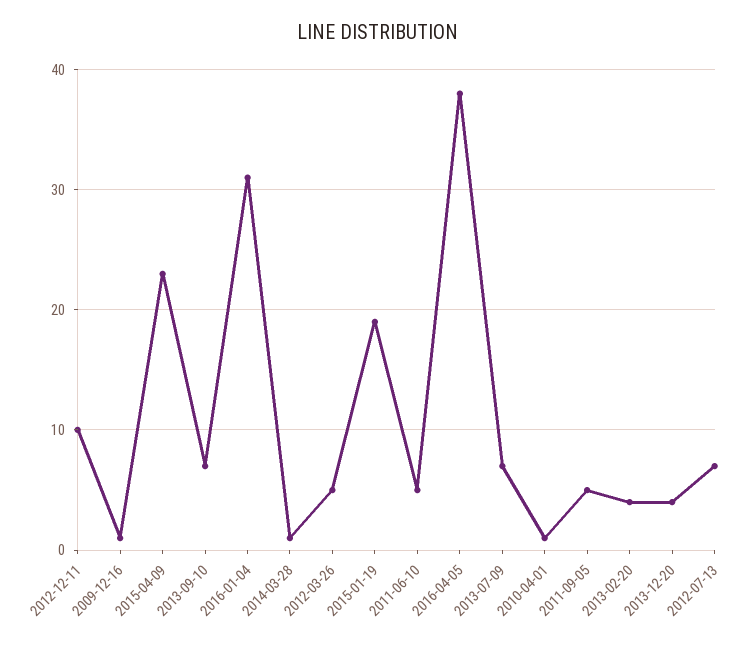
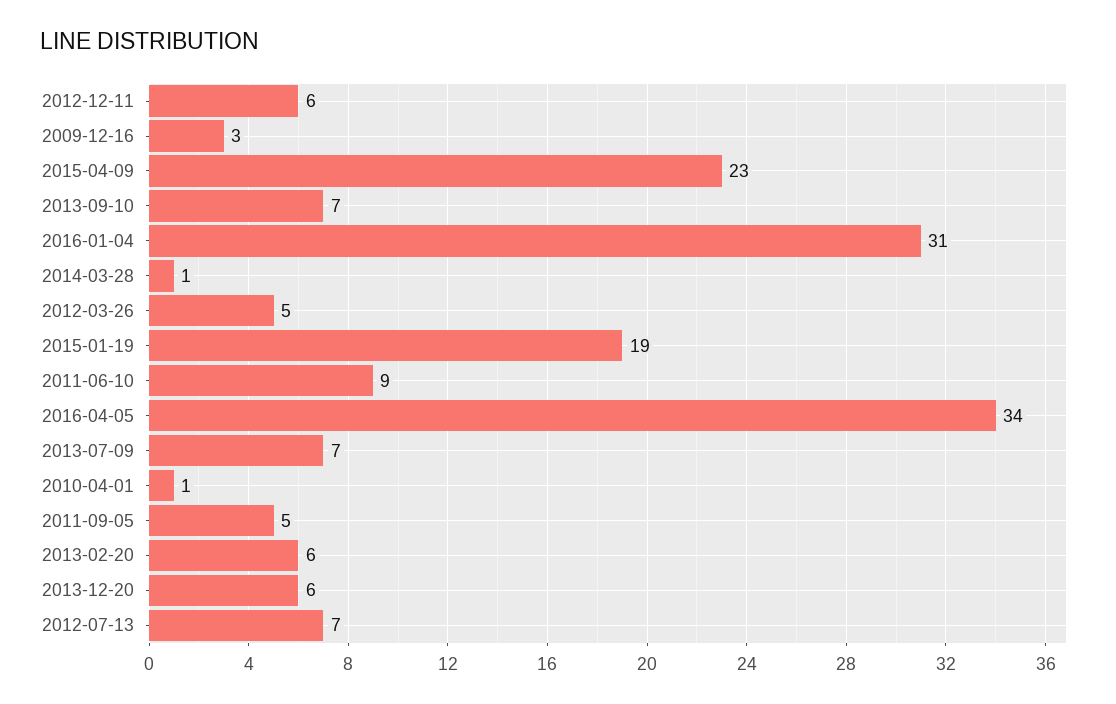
2012-12-11: 10 -> 6
2009-12-16: 1 -> 3
2011-06-10: 5 -> 9
2016-04-05: 38 -> 34
2013-02-20: 4 -> 6
2013-12-20: 4 -> 6

